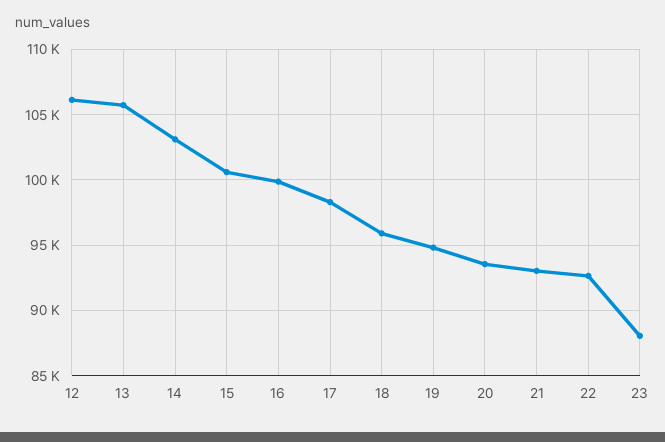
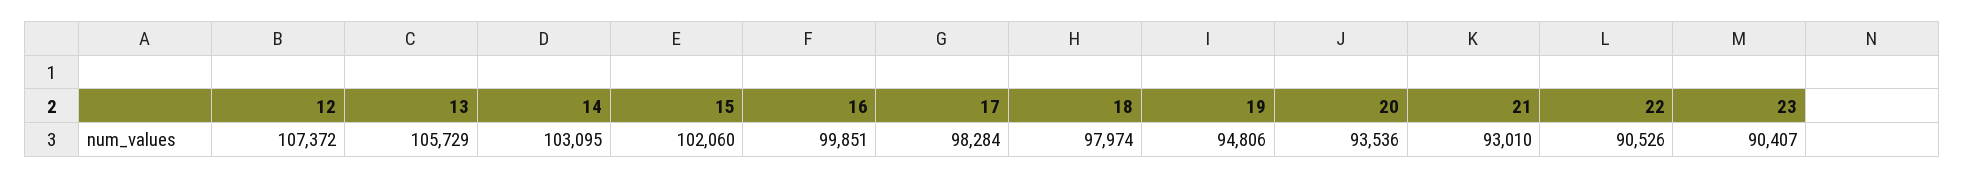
12: 106000 -> 107372
15: 100500 -> 102060
18: 96000 -> 97974
22: 92500 -> 90526
23: 88000 -> 90407

